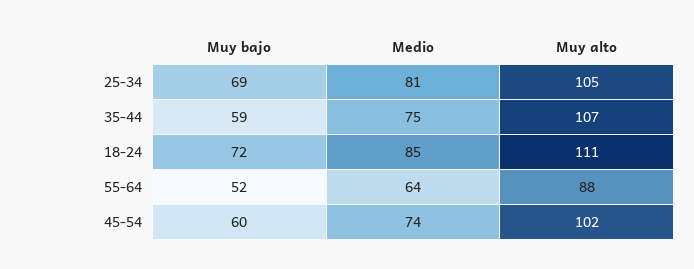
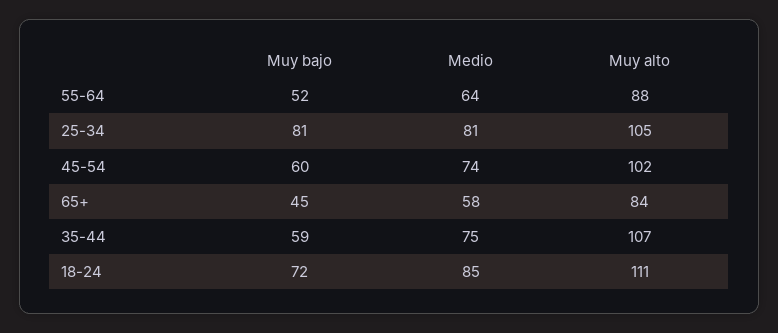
Muy bajo, 25-34: 69 -> 81
Muy bajo, 65+: none -> 45
Medio, 65+: none -> 58
Muy alto, 65+: none -> 84

